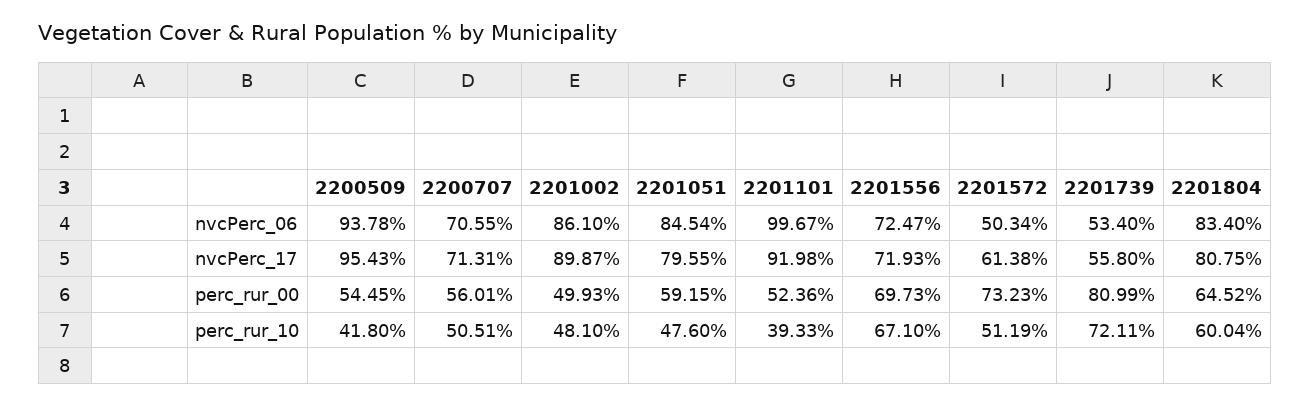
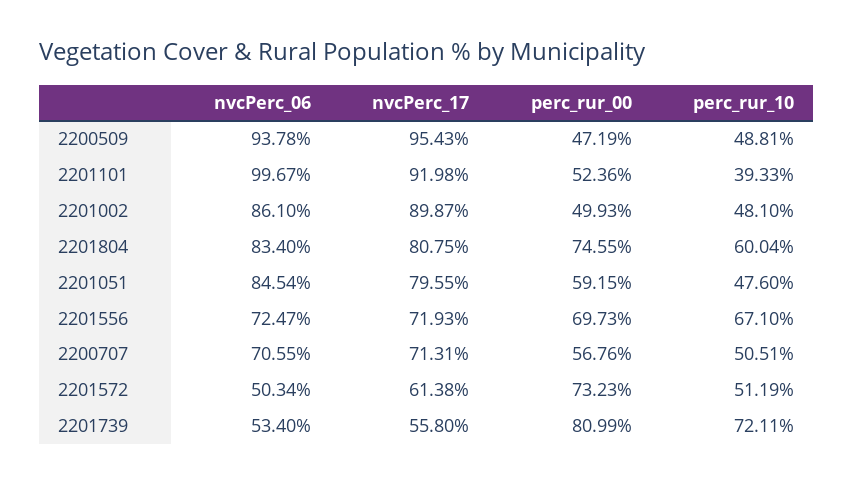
2200509, perc_rur_00: 54.45 -> 47.19
2200707, perc_rur_00: 56.01 -> 56.76
2201804, perc_rur_00: 64.52 -> 74.55
2200509, perc_rur_10: 41.8 -> 48.81

